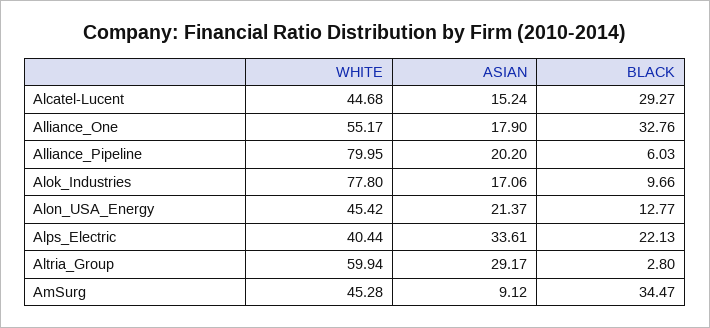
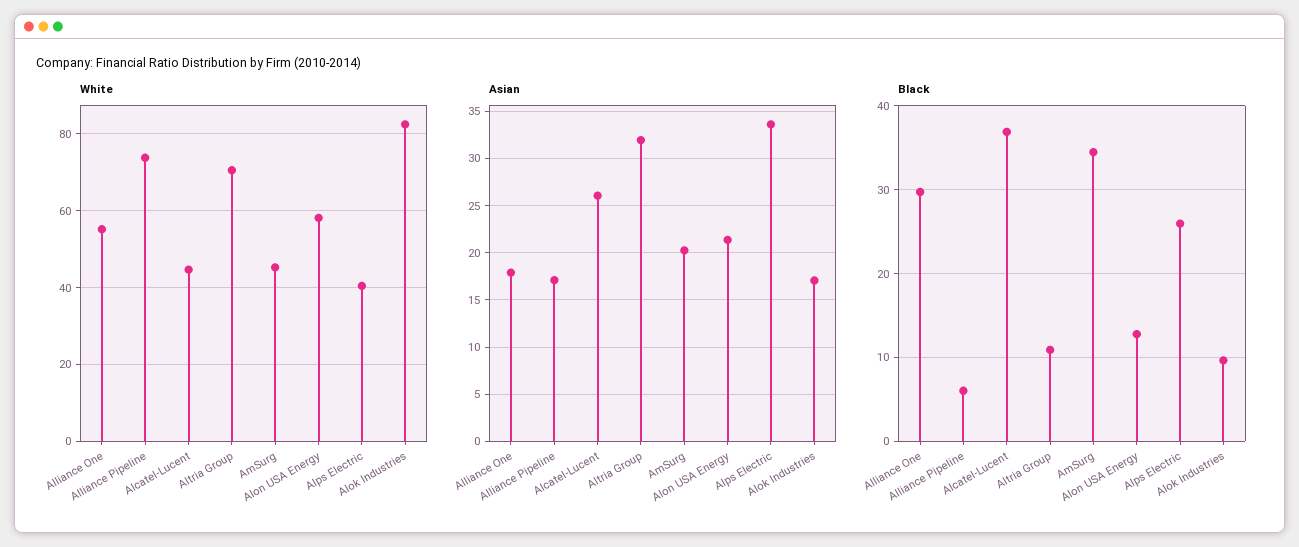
ASIAN, Alcatel-Lucent: 15.24 -> 26
BLACK, Alcatel-Lucent: 29.27 -> 37
BLACK, Alliance_One: 32.76 -> 30
WHITE, Alliance_Pipeline: 79.95 -> 74
ASIAN, Alliance_Pipeline: 20.2 -> 17
WHITE, Alok_Industries: 77.8 -> 82
WHITE, Alon_USA_Energy: 45.42 -> 58
BLACK, Alps_Electric: 22.13 -> 26
WHITE, Altria_Group: 59.94 -> 70
ASIAN, Altria_Group: 29.17 -> 32
BLACK, Altria_Group: 2.8 -> 11
ASIAN, AmSurg: 9.12 -> 20

